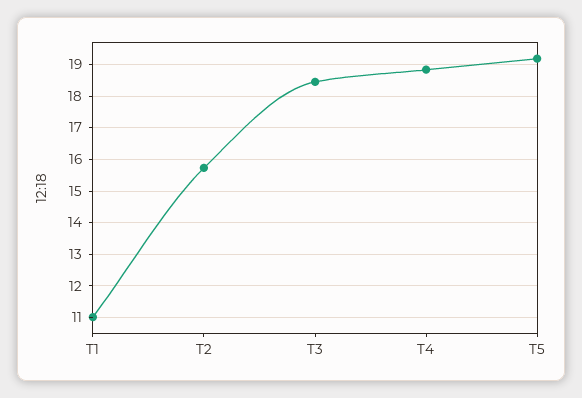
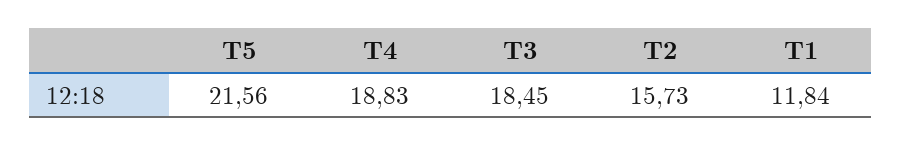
T1: 11 -> 11.84
T5: 19.2 -> 21.56

